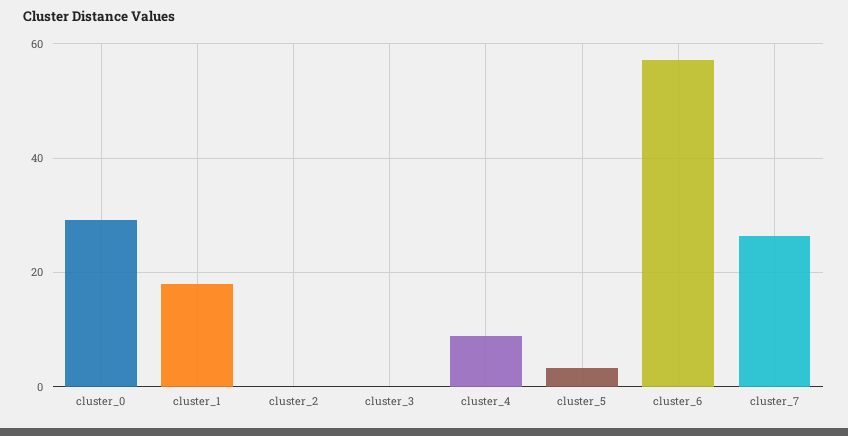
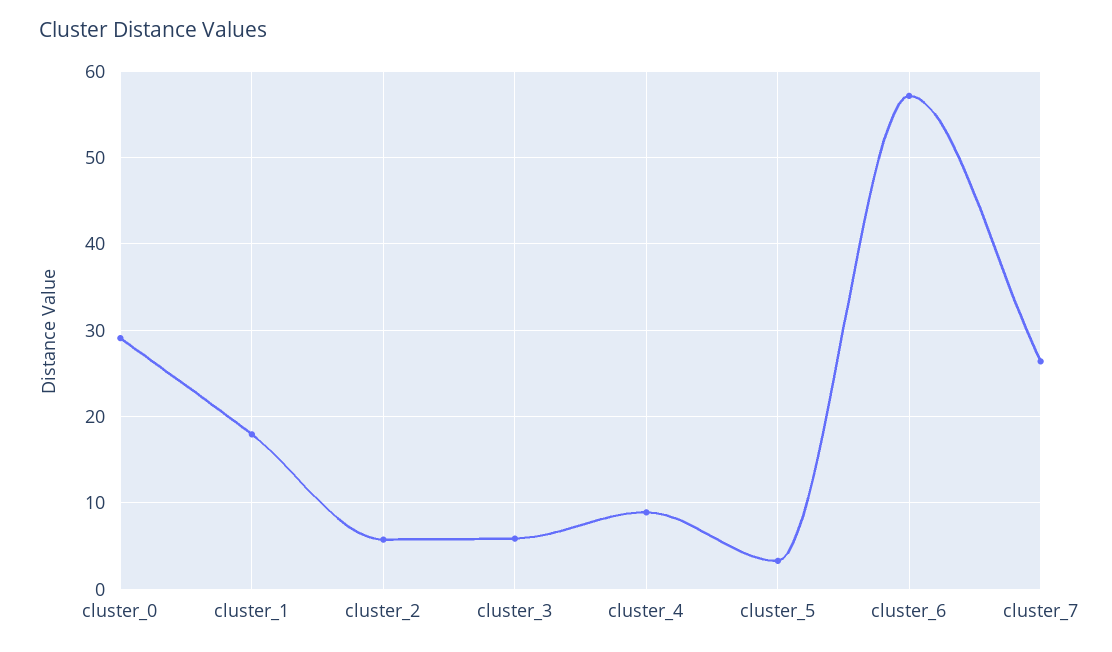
cluster_2: 0 -> 6
cluster_3: 0 -> 6

